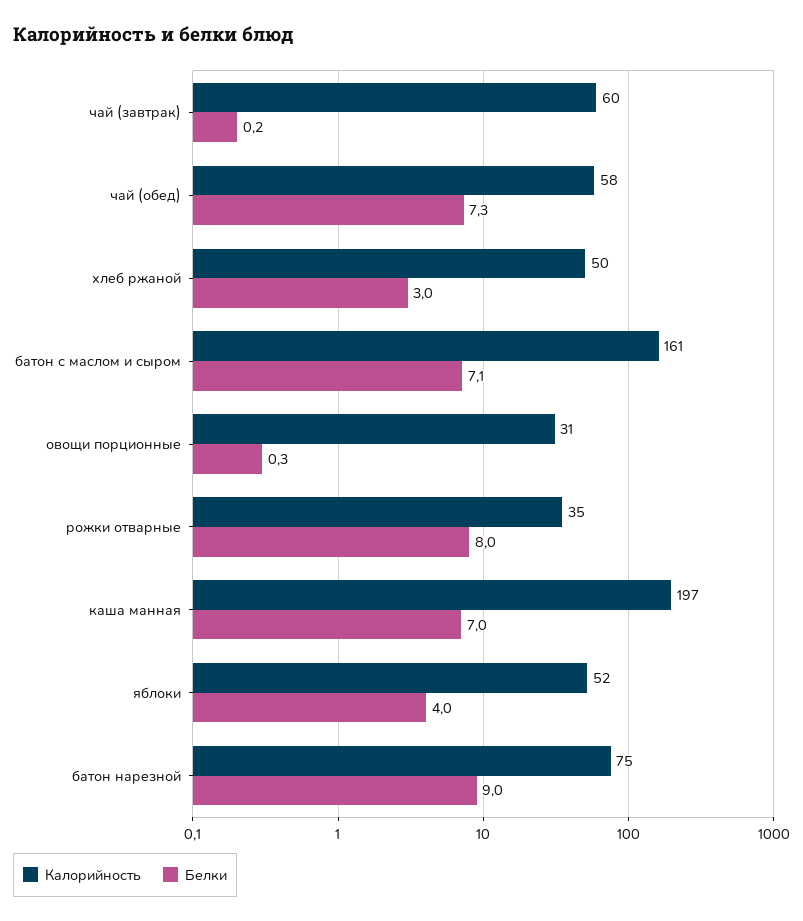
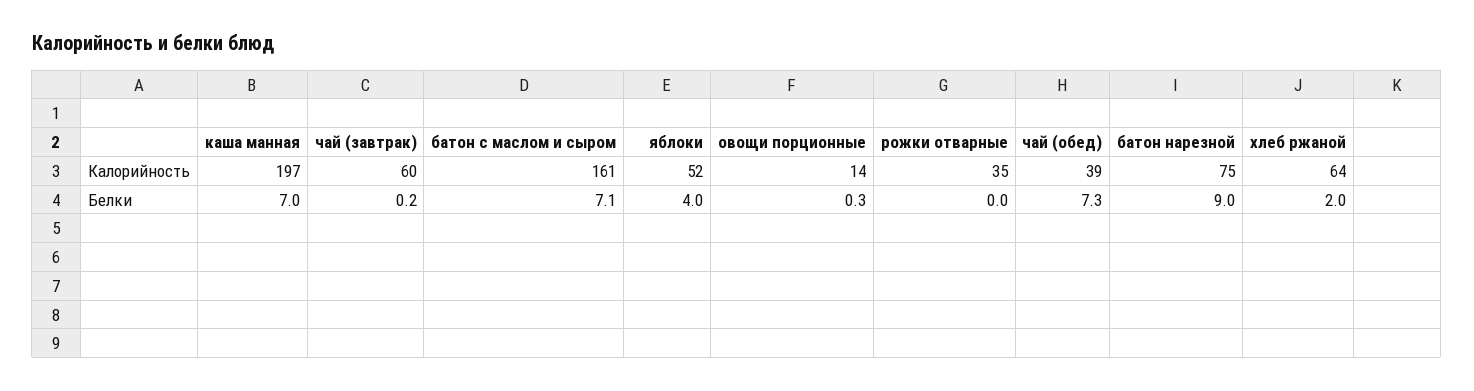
Калорийность, чай (обед): 58 -> 39
Калорийность, хлеб ржаной: 50 -> 64
Белки, хлеб ржаной: 3 -> 2
Калорийность, овощи порционные: 31 -> 14
Белки, рожки отварные: 8 -> 0

